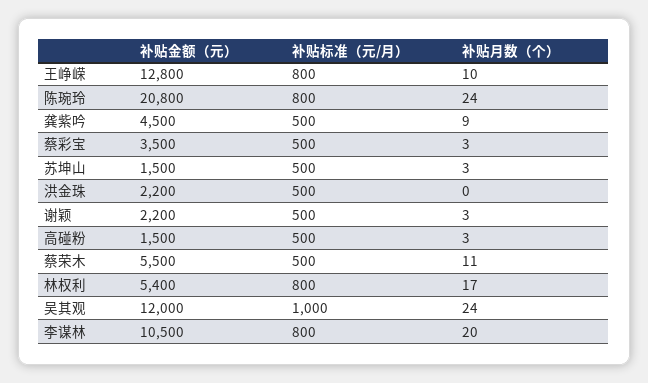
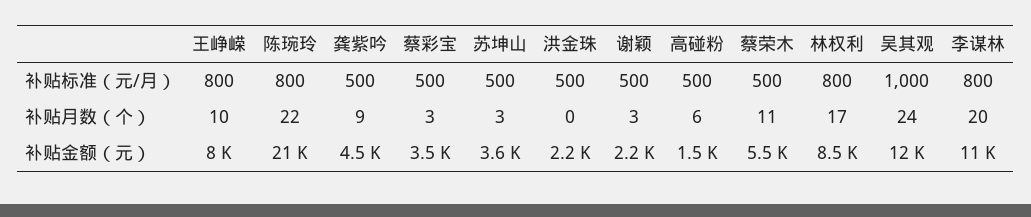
补贴金额（元）, 王峥嵘: 12800 -> 8000
补贴月数（个）, 陈琬玲: 24 -> 22
补贴金额（元）, 苏坤山: 1500 -> 3600
补贴月数（个）, 高碰粉: 3 -> 6
补贴金额（元）, 林权利: 5400 -> 8500

